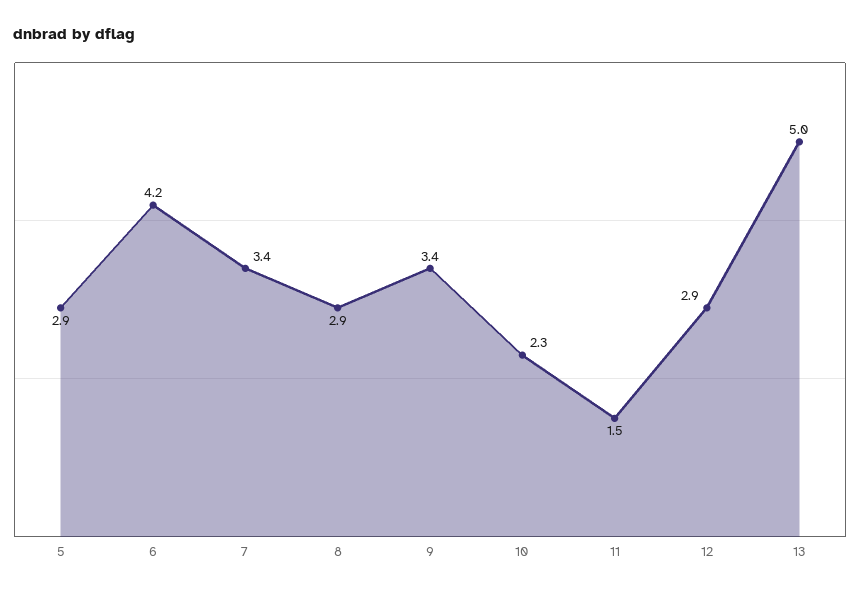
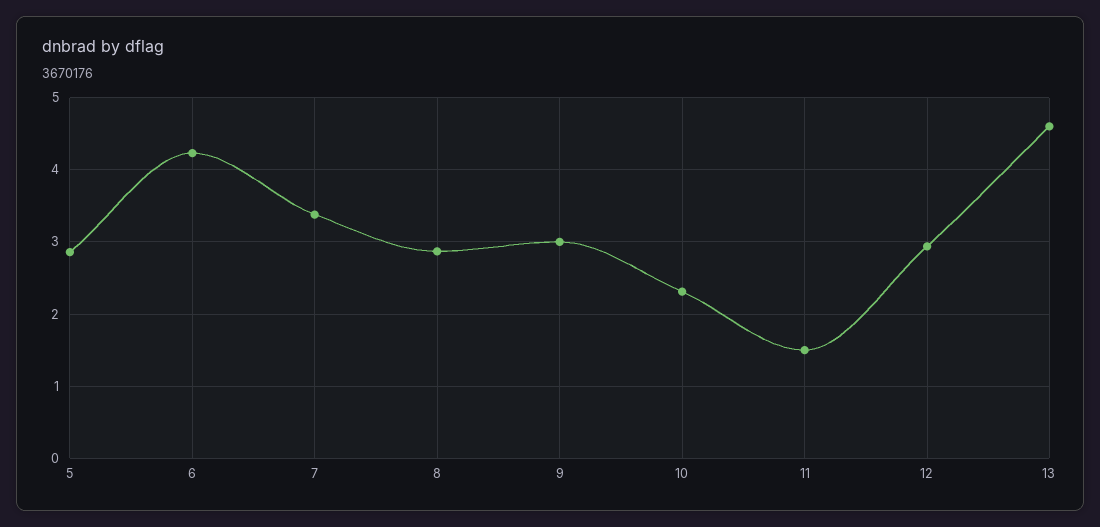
9: 3.4 -> 3
13: 5 -> 4.6

